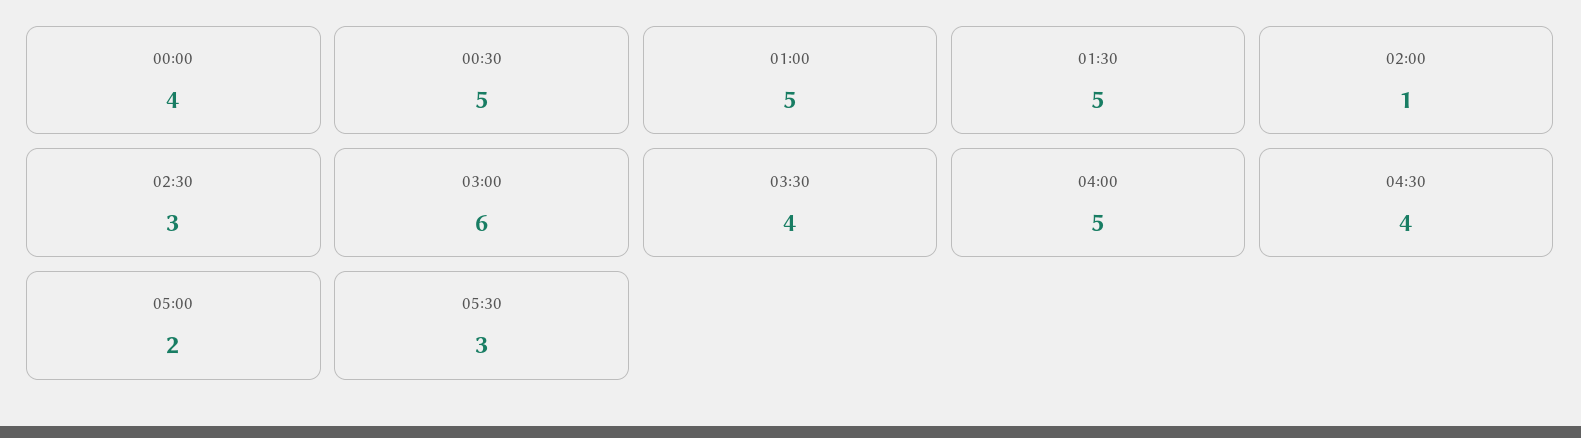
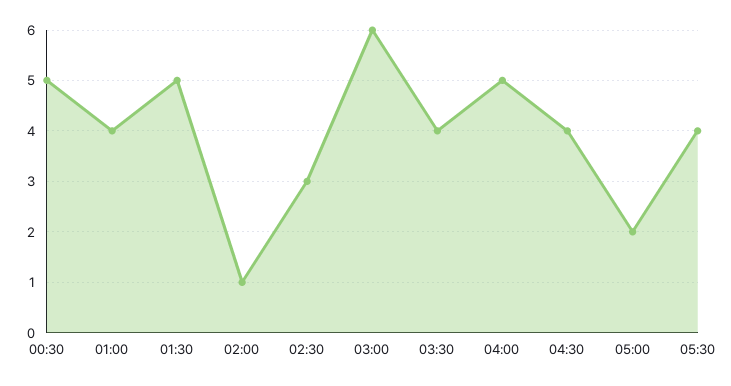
00:00: 4 -> none
01:00: 5 -> 4
05:30: 3 -> 4

